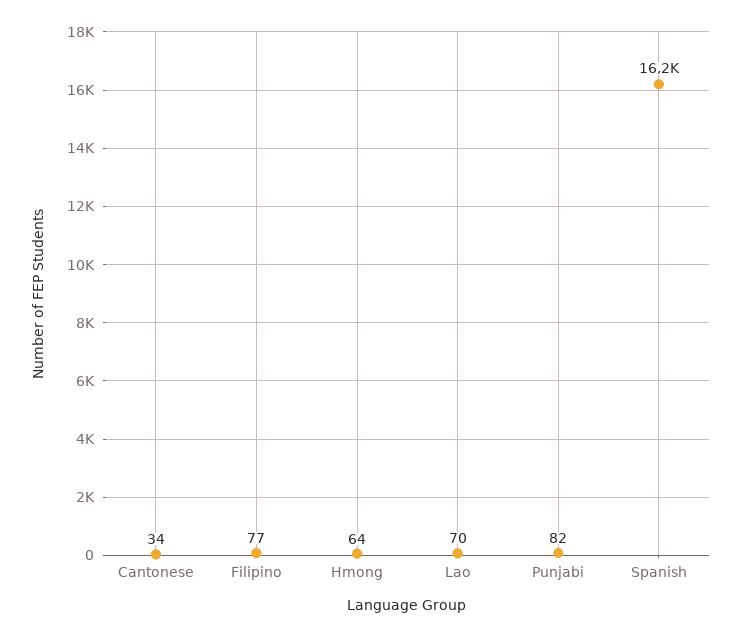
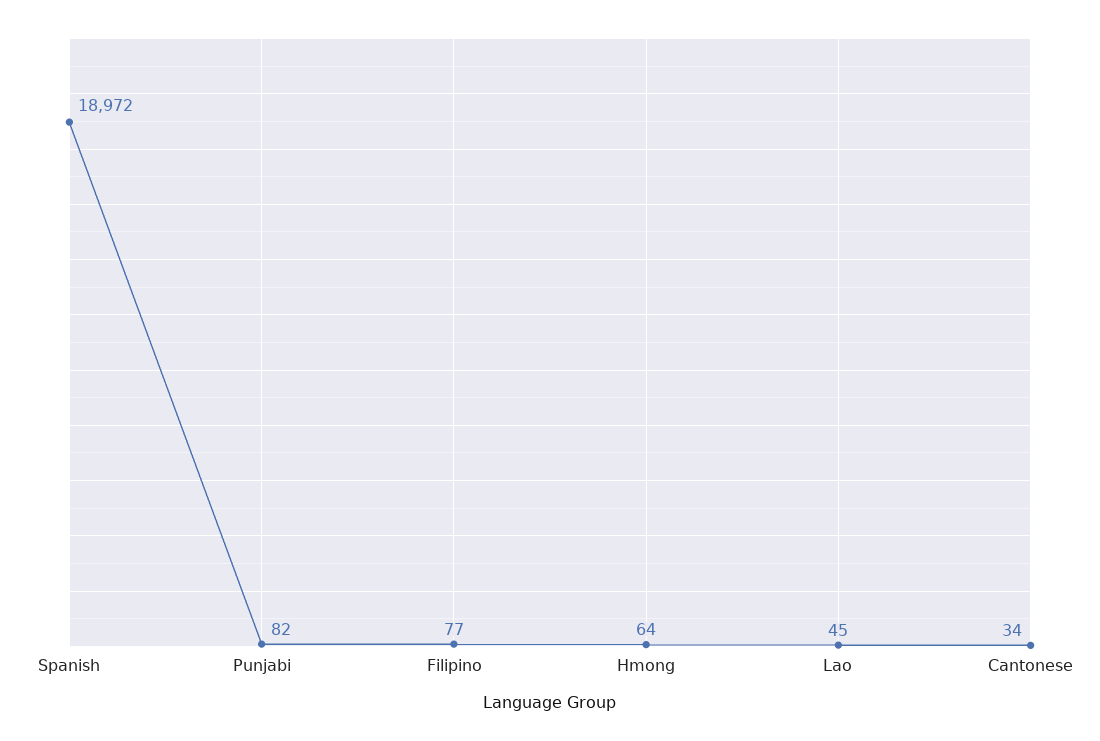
Lao: 70 -> 45
Spanish: 16200 -> 18972

